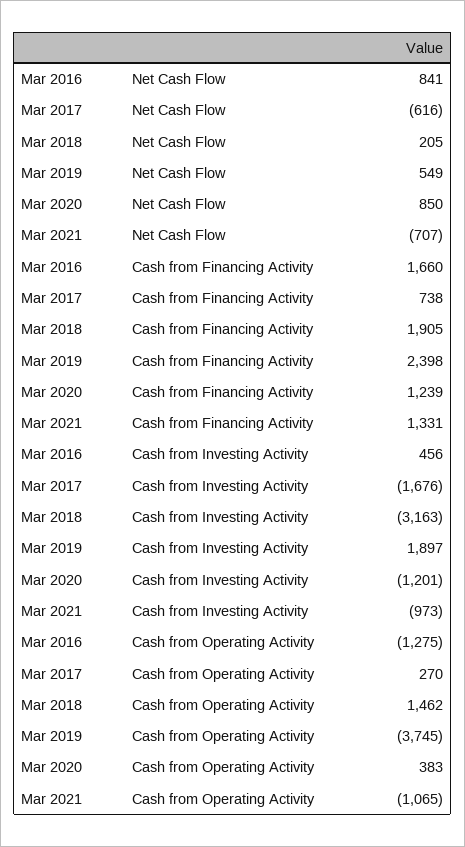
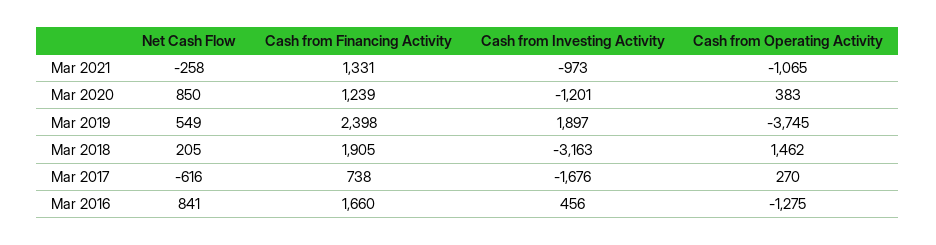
Mar 2021, Net Cash Flow: -707 -> -258

